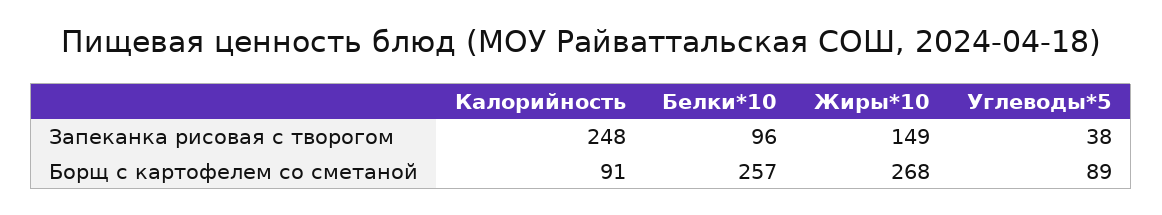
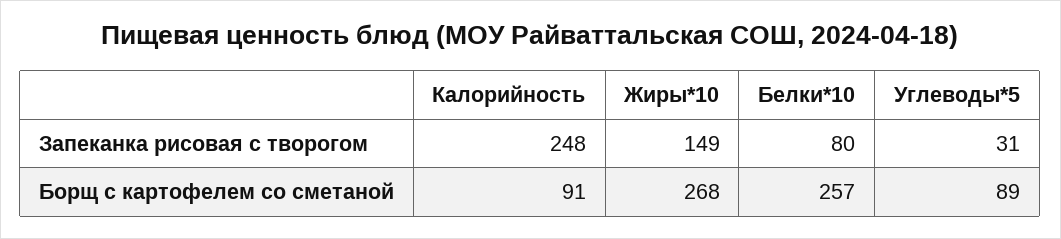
Белки*10, Запеканка рисовая с творогом: 96 -> 80
Углеводы*5, Запеканка рисовая с творогом: 38 -> 31

